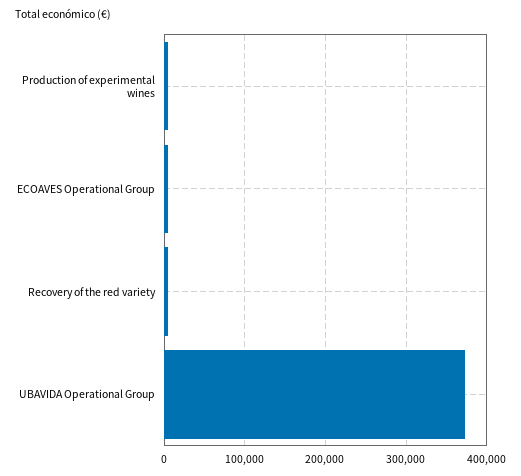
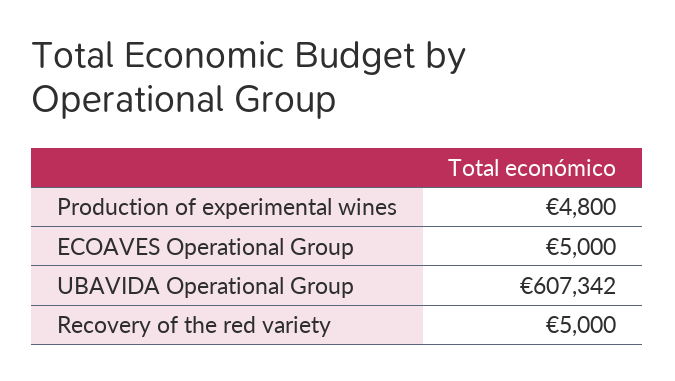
UBAVIDA Operational Group: 370000 -> 607342

